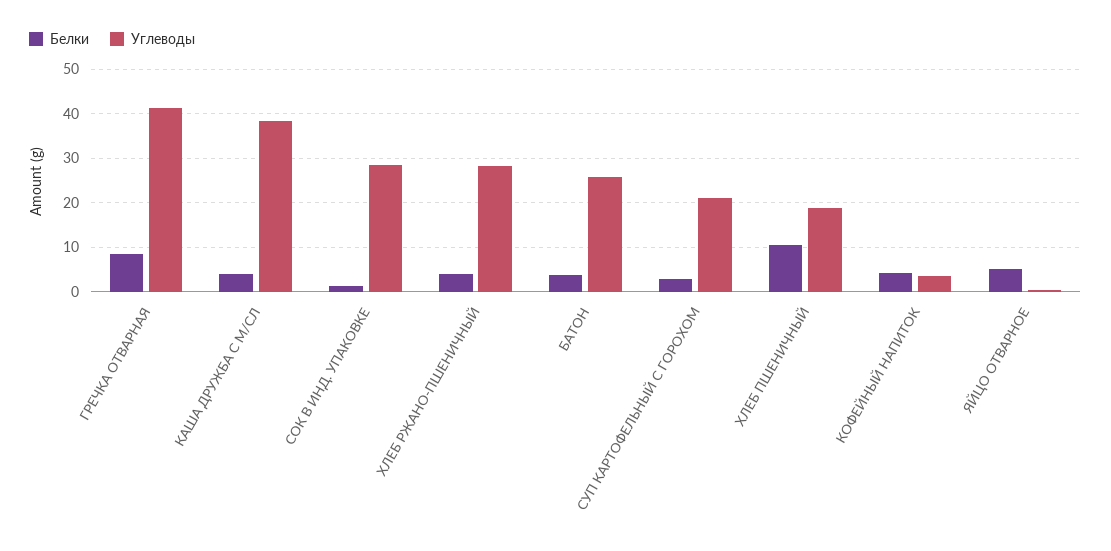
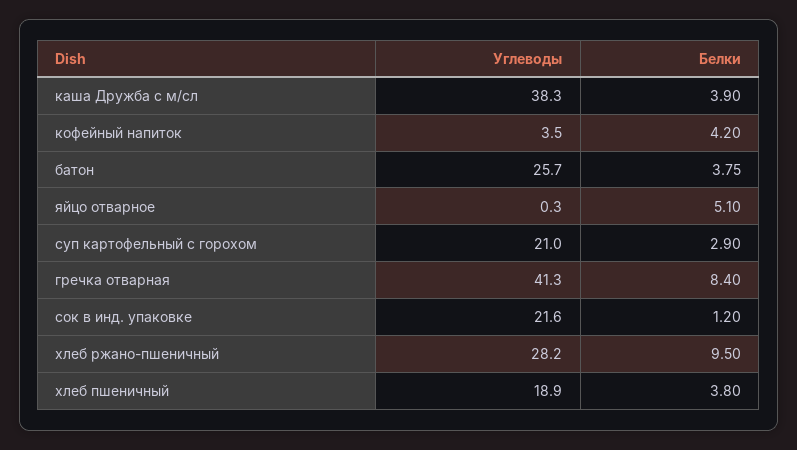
Углеводы, СОК В ИНД. УПАКОВКЕ: 28 -> 21.6
Белки, ХЛЕБ РЖАНО-ПШЕНИЧНЫЙ: 4 -> 9.5
Белки, ХЛЕБ ПШЕНИЧНЫЙ: 10 -> 3.8

